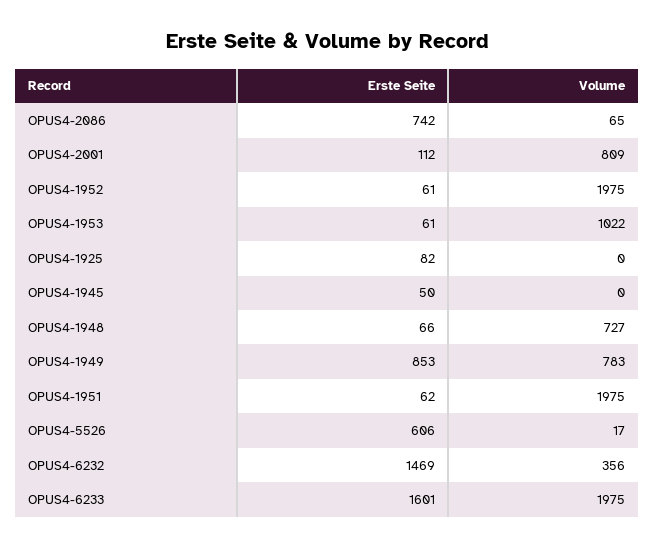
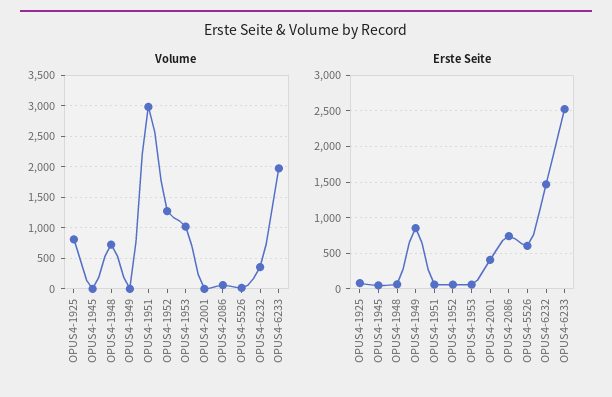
Erste Seite, OPUS4-2001: 112 -> 400
Volume, OPUS4-2001: 809 -> 0
Volume, OPUS4-1952: 1975 -> 1300
Volume, OPUS4-1925: 0 -> 800
Volume, OPUS4-1949: 783 -> 0
Volume, OPUS4-1951: 1975 -> 3000
Erste Seite, OPUS4-6233: 1601 -> 2500

